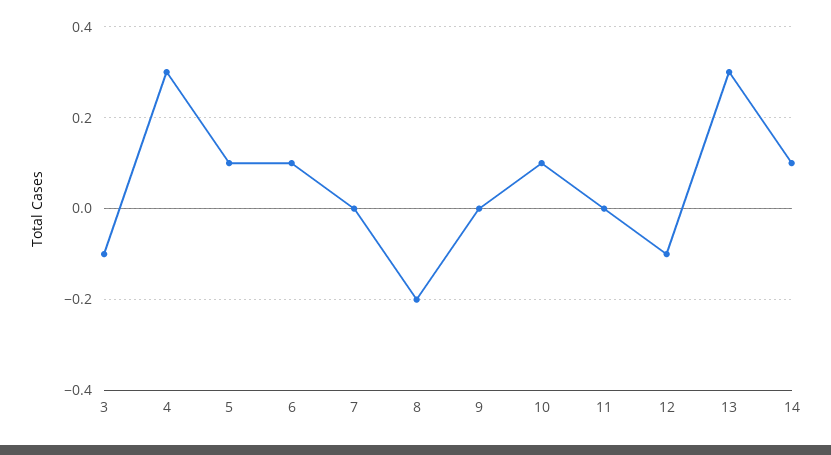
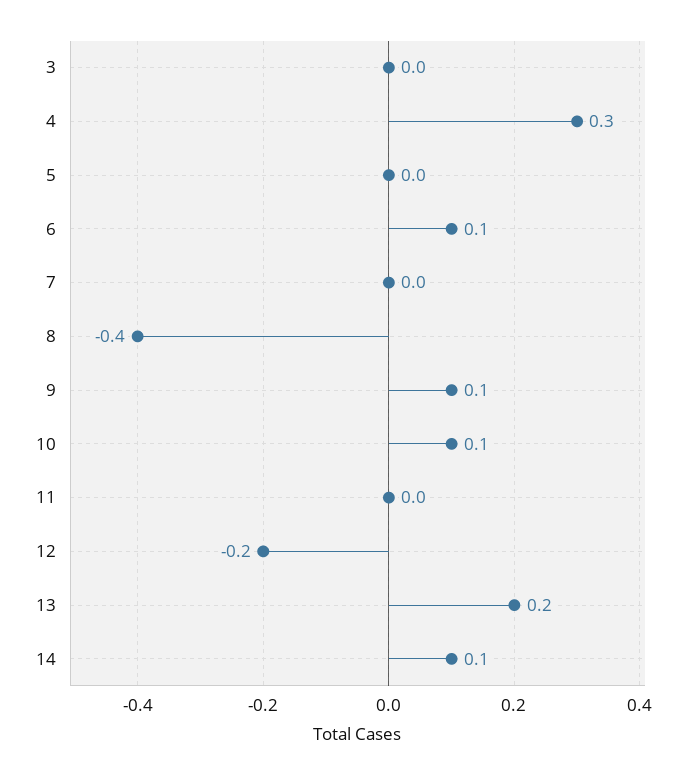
3: -0.1 -> 0
5: 0.1 -> 0
8: -0.2 -> -0.4
9: 0 -> 0.1
12: -0.1 -> -0.2
13: 0.3 -> 0.2

